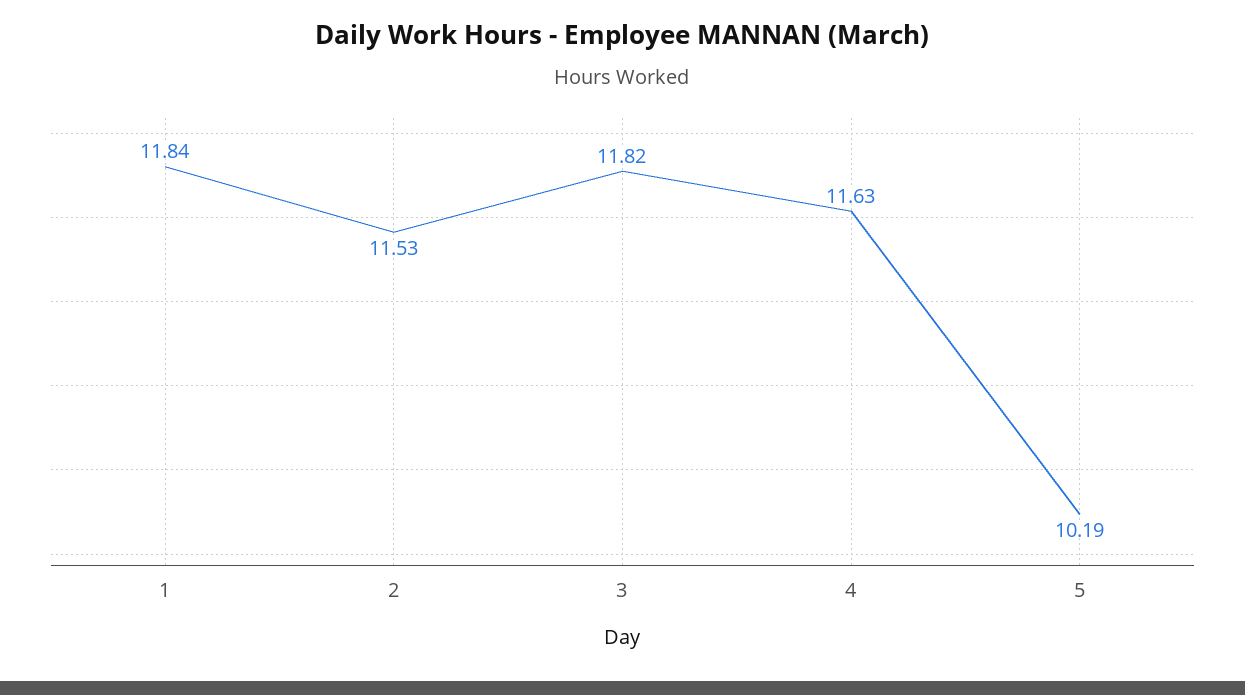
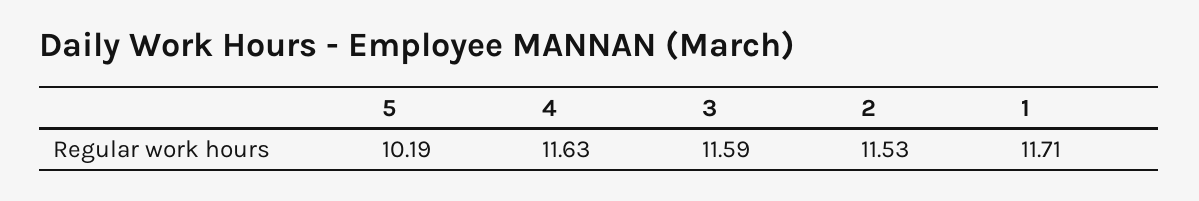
1: 11.84 -> 11.71
3: 11.82 -> 11.59

